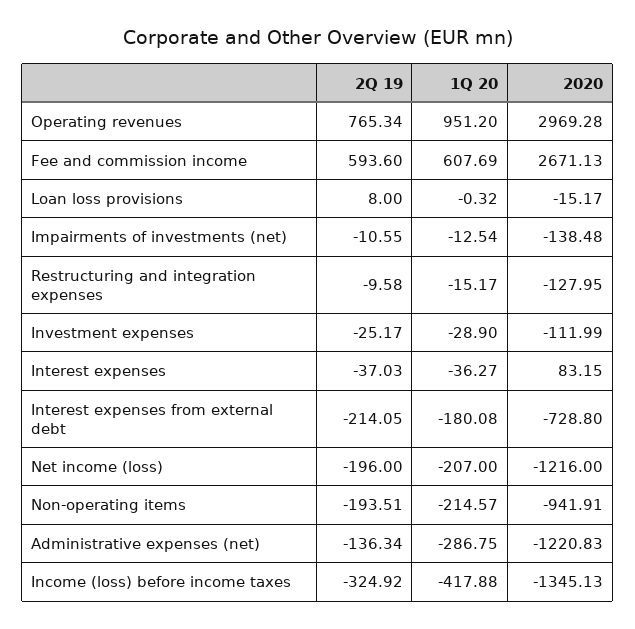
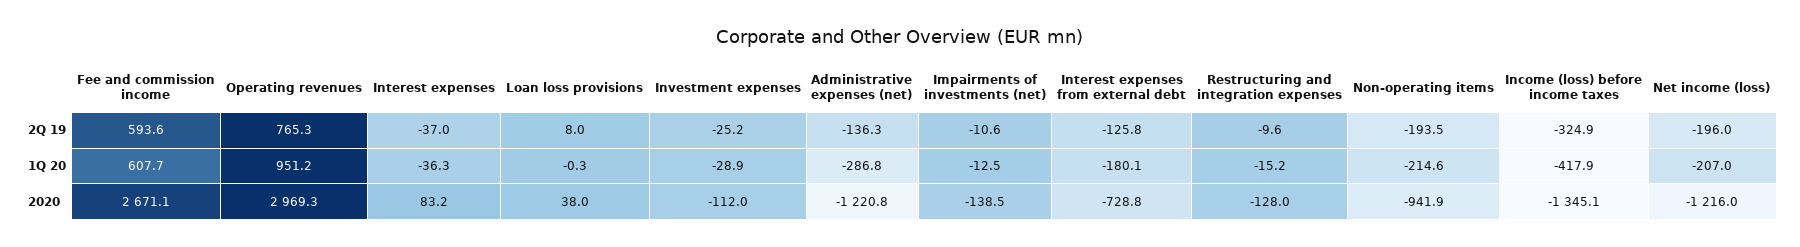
2020, Loan loss provisions: -15.17 -> 38
2Q 19, Interest expenses from external debt: -214.05 -> -125.8

